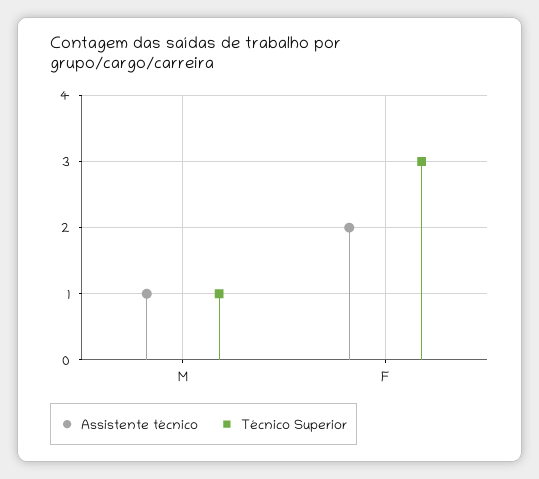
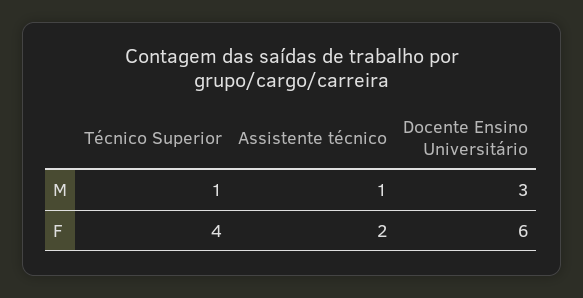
Técnico Superior, F: 3 -> 4
Docente Ensino Universitário, M: none -> 3
Docente Ensino Universitário, F: none -> 6

